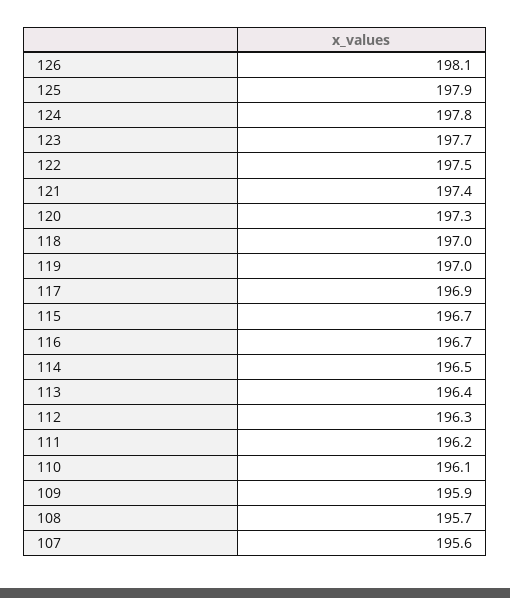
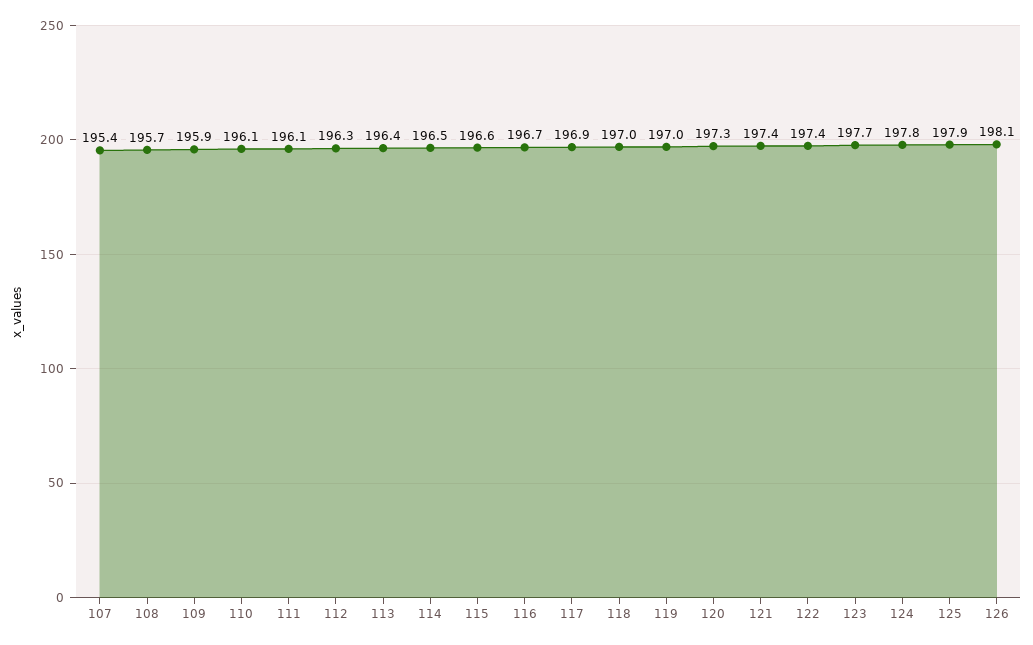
122: 197.5 -> 197.4
115: 196.7 -> 196.6
111: 196.2 -> 196.1
107: 195.6 -> 195.4

